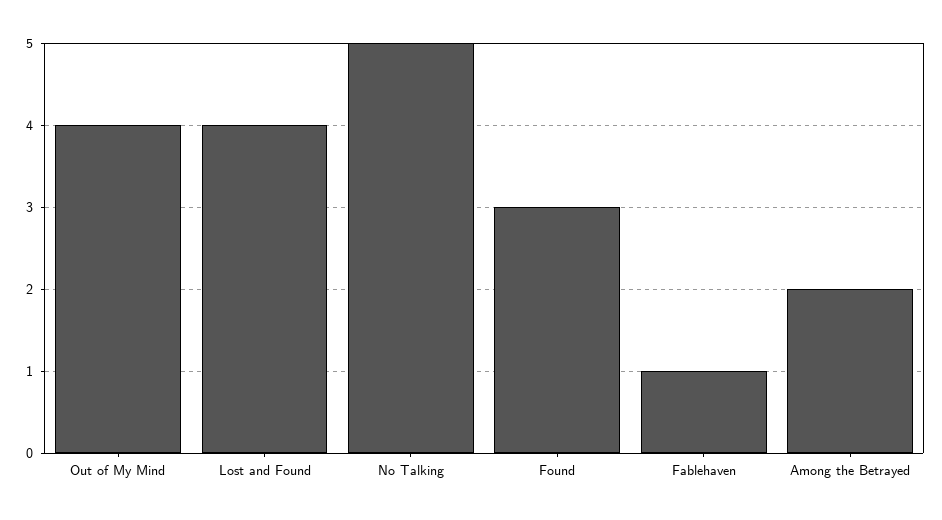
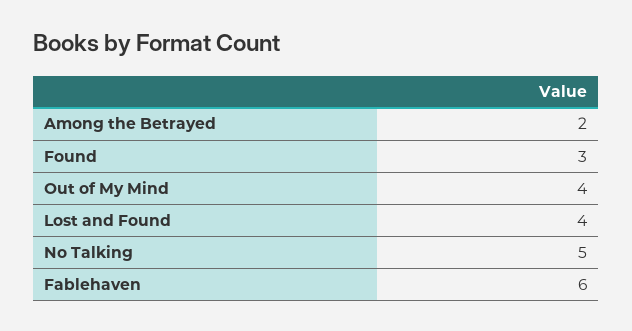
Fablehaven: 1 -> 6

